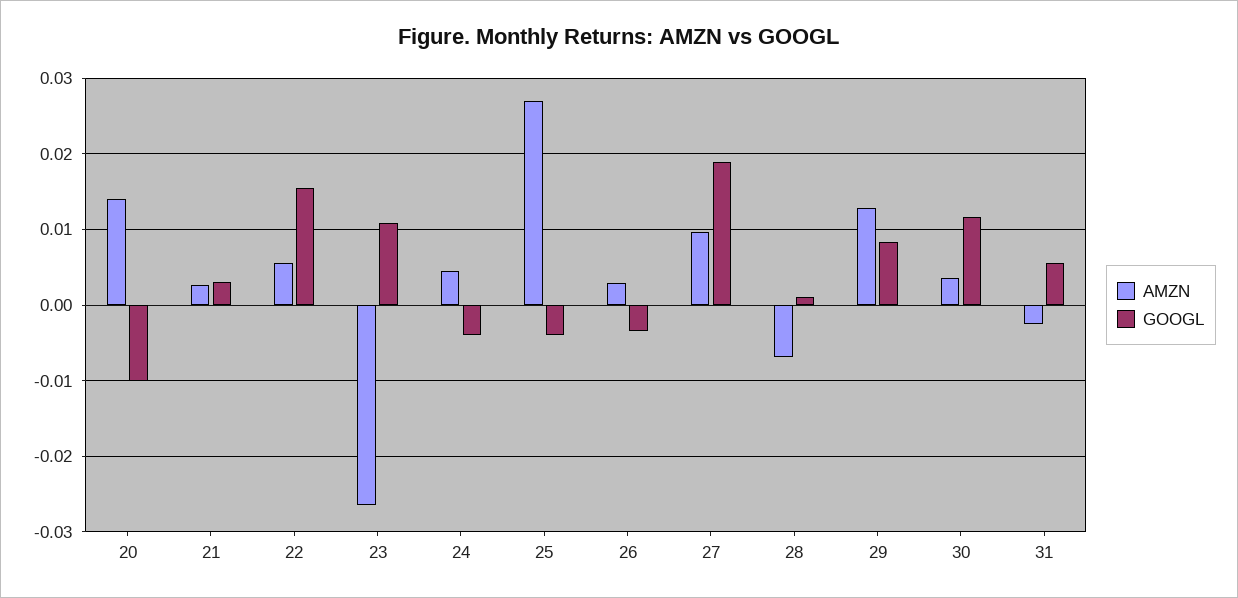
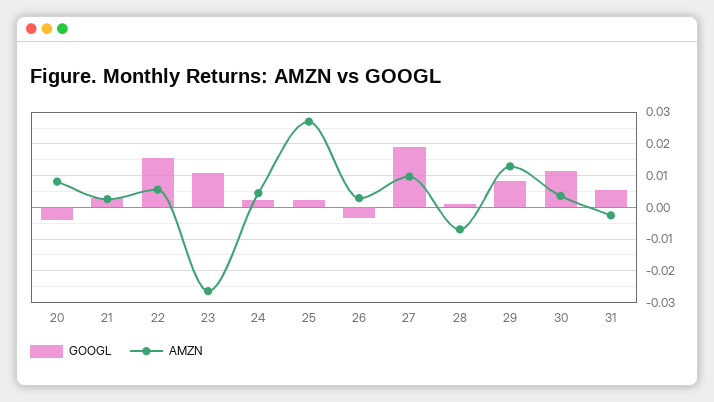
AMZN, 20: 0.014 -> 0.008
GOOGL, 20: -0.01 -> -0.004
GOOGL, 24: -0.004 -> 0.002
GOOGL, 25: -0.004 -> 0.002

